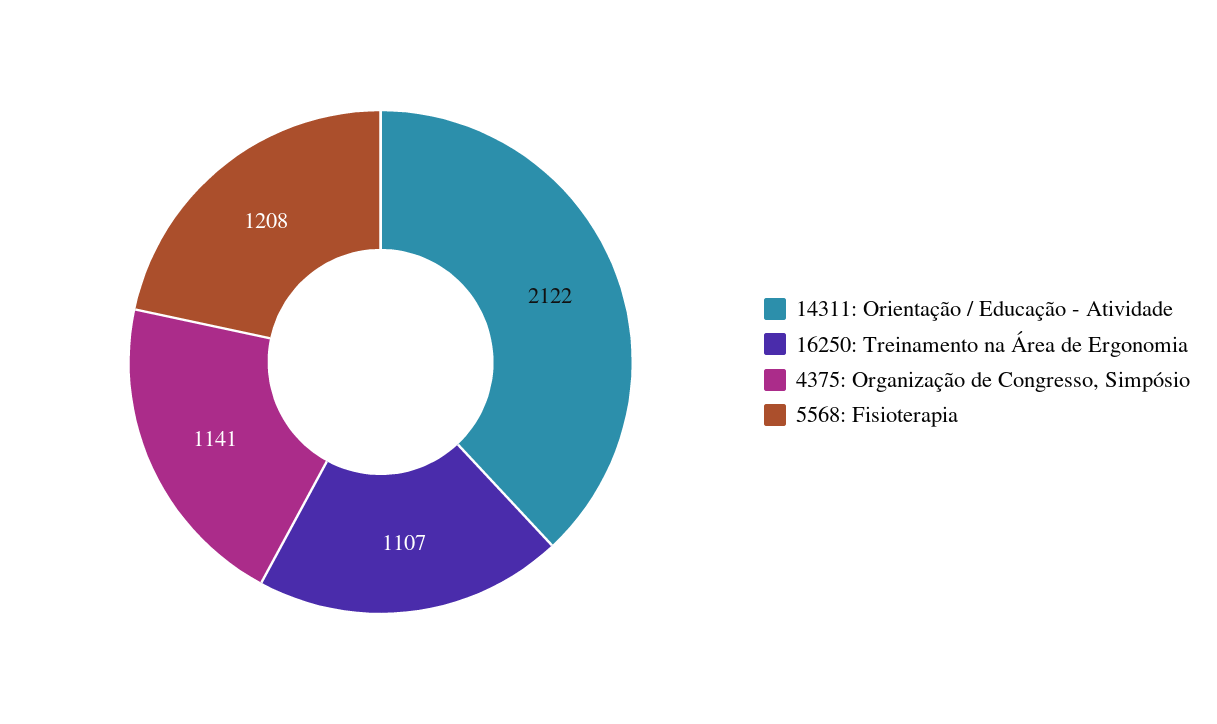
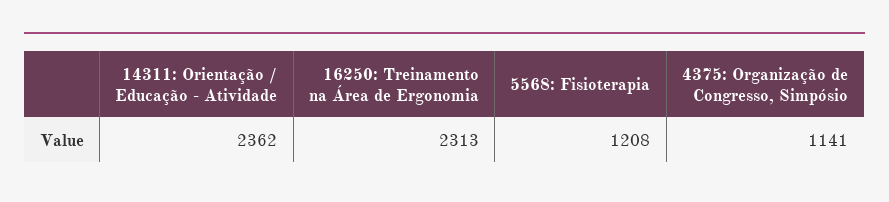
14311: Orientação / Educação - Atividade: 2122 -> 2362
16250: Treinamento na Área de Ergonomia: 1107 -> 2313

